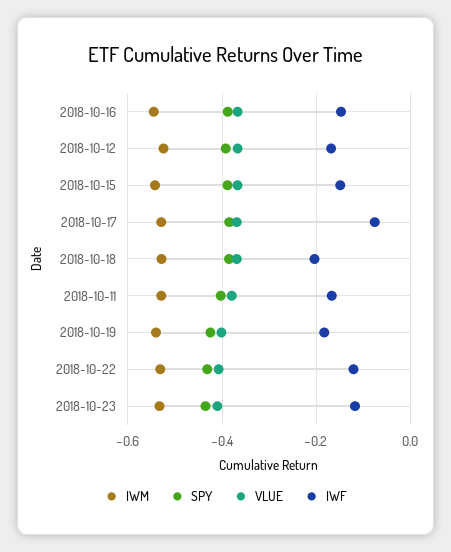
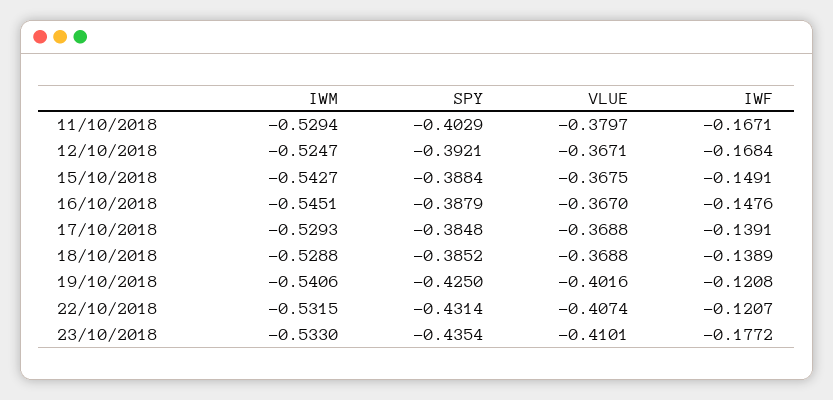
IWF, 2018-10-17: -0.08 -> -0.1391
IWF, 2018-10-18: -0.2 -> -0.1389
IWF, 2018-10-19: -0.18 -> -0.1208
IWF, 2018-10-23: -0.12 -> -0.1772

